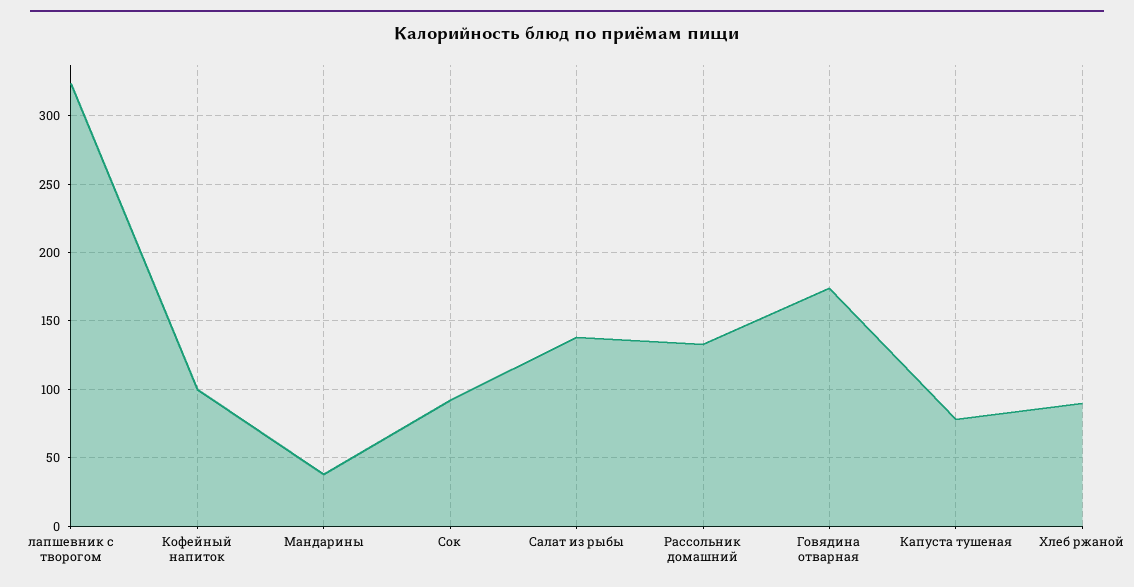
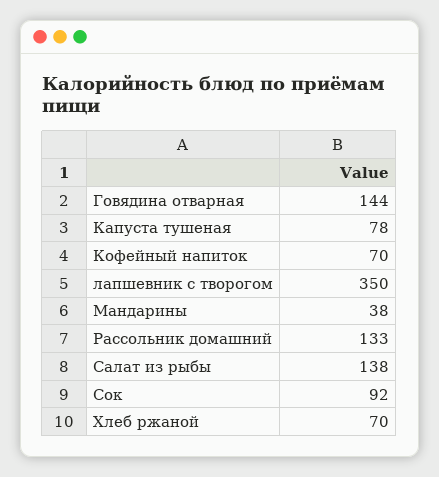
лапшевник с творогом: 325 -> 350
Кофейный напиток: 100 -> 70
Говядина отварная: 175 -> 144
Хлеб ржаной: 90 -> 70

